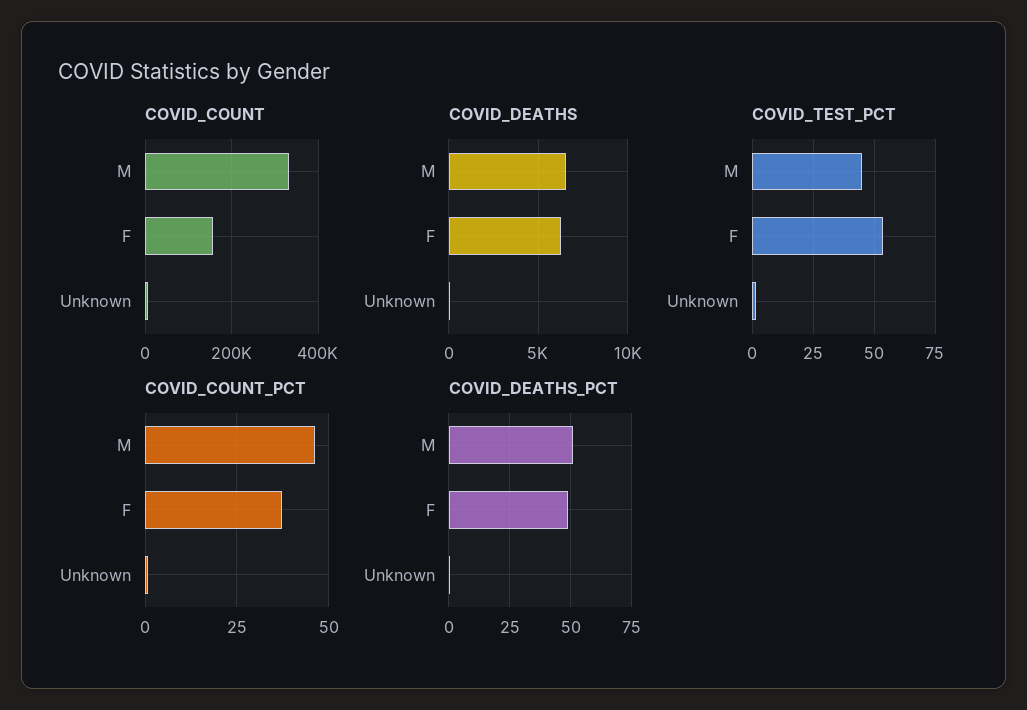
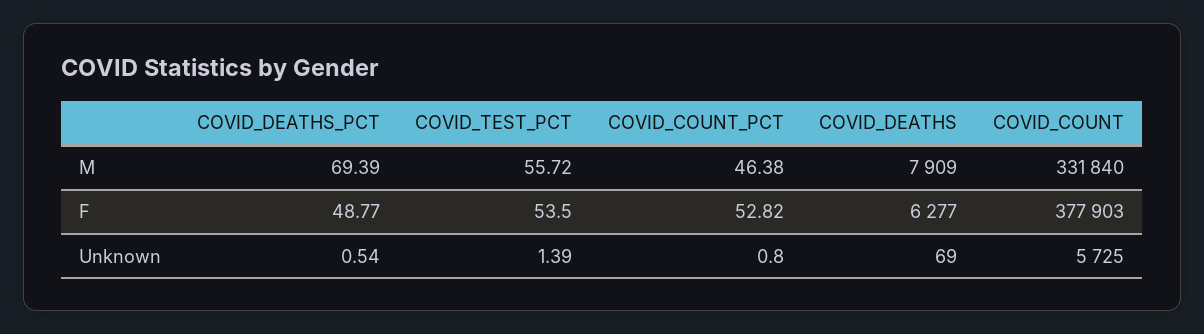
COVID_COUNT, F: 160000 -> 377903
COVID_DEATHS, M: 6500 -> 7909
COVID_TEST_PCT, M: 45 -> 55.72
COVID_COUNT_PCT, F: 37.5 -> 52.82
COVID_DEATHS_PCT, M: 50 -> 69.39

